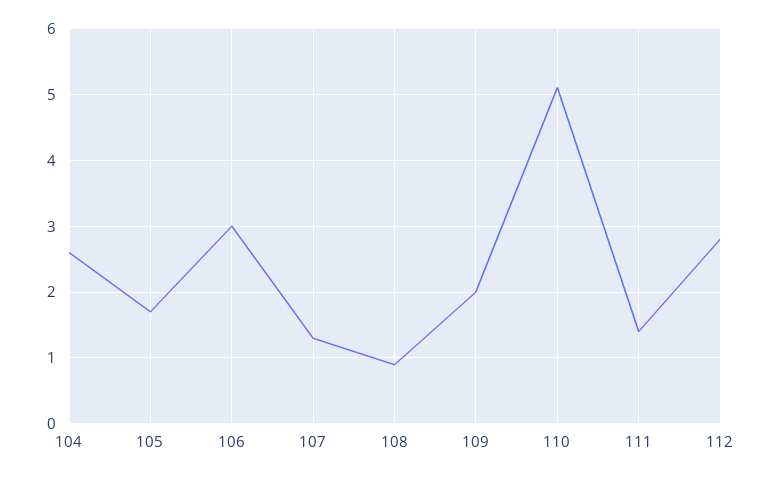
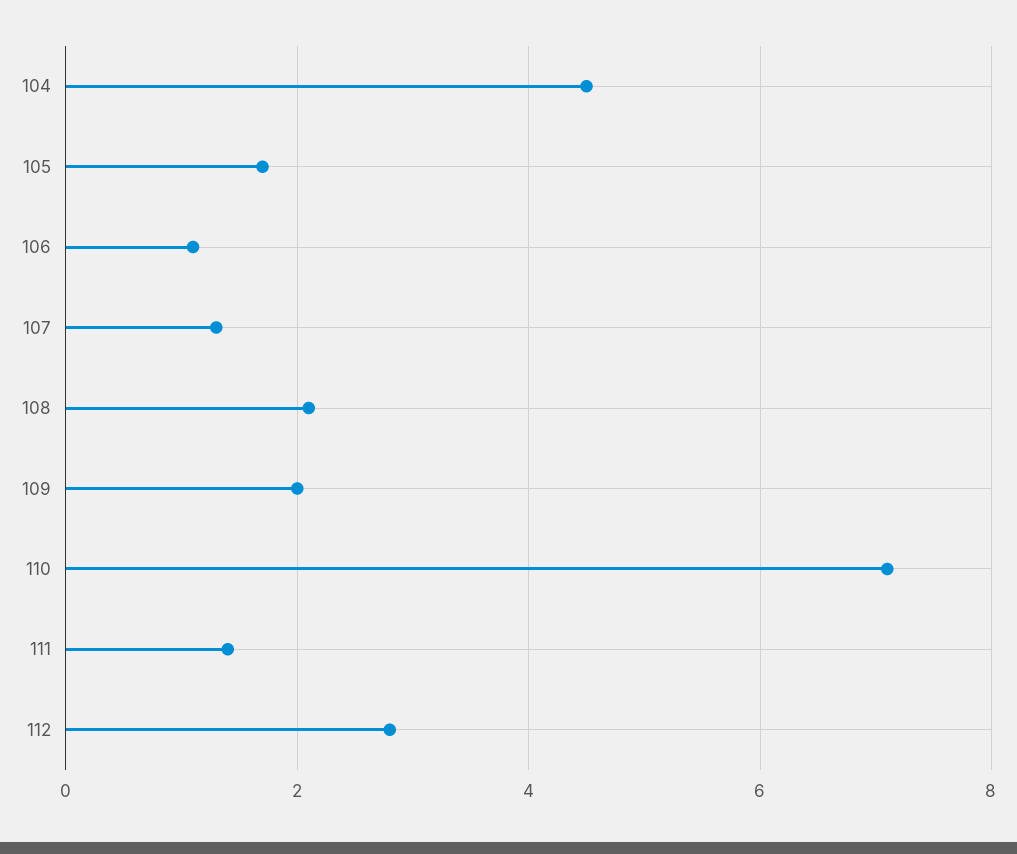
104: 2.6 -> 4.5
106: 3 -> 1
108: 0.9 -> 2
110: 5.1 -> 7

